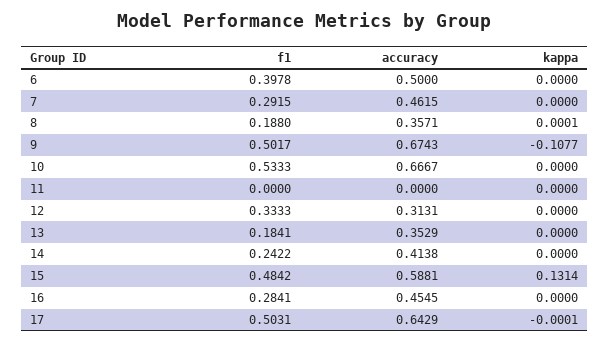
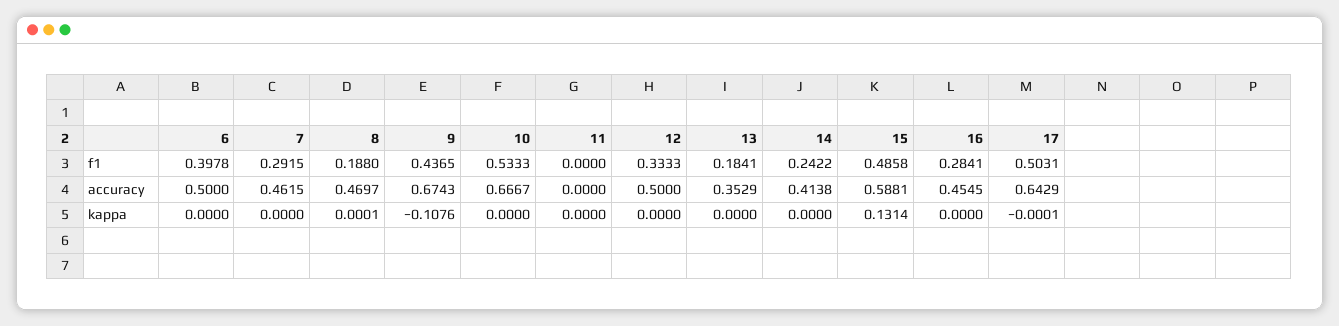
accuracy, 8: 0.3571 -> 0.4697
f1, 9: 0.5017 -> 0.4365
kappa, 9: -0.1077 -> -0.1076
accuracy, 12: 0.3131 -> 0.5
f1, 15: 0.4842 -> 0.4858

